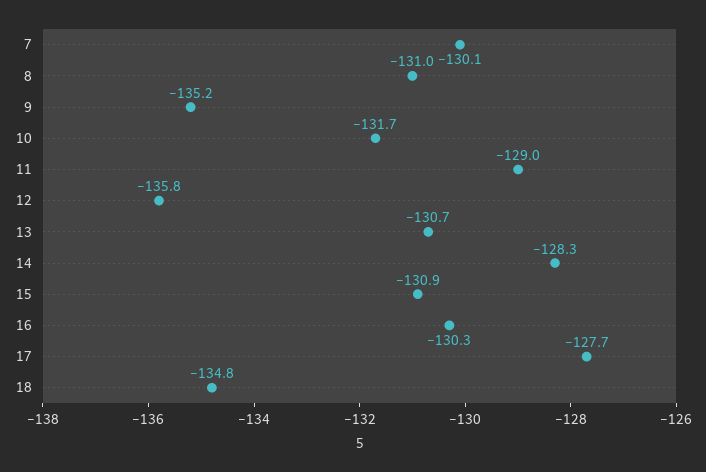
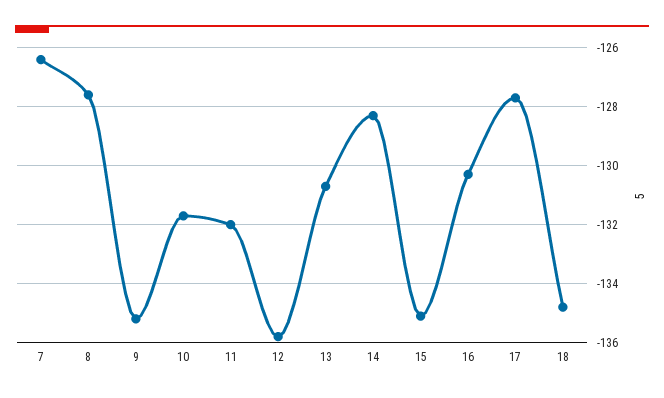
7: -130.1 -> -126.5
8: -131 -> -127.5
11: -129 -> -132
15: -130.9 -> -135

